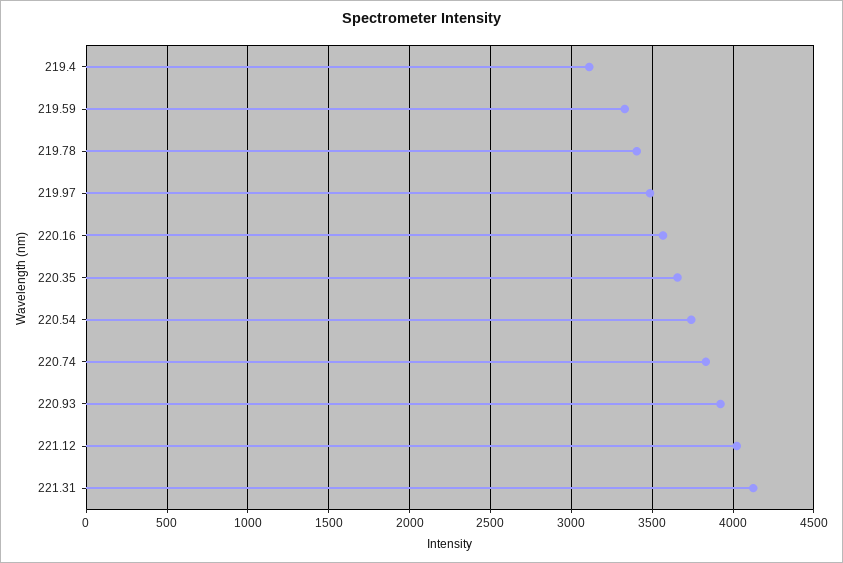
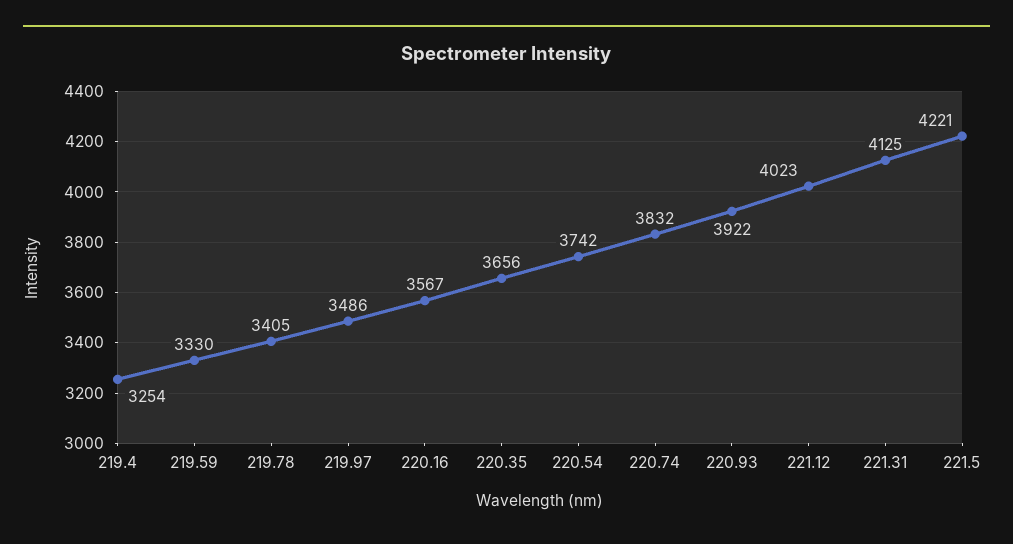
219.4: 3100 -> 3254
221.5: none -> 4221

